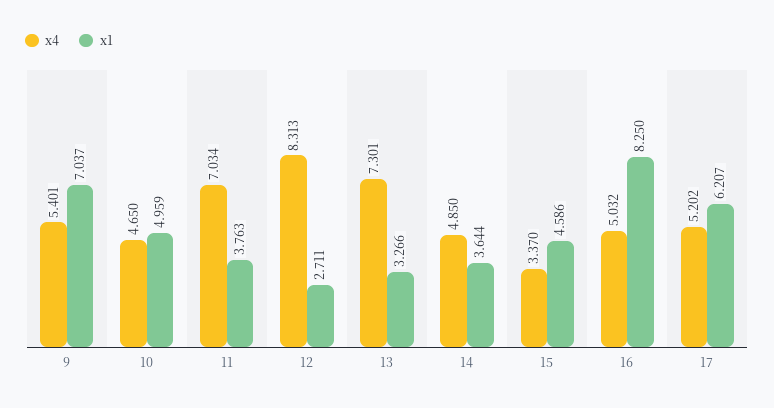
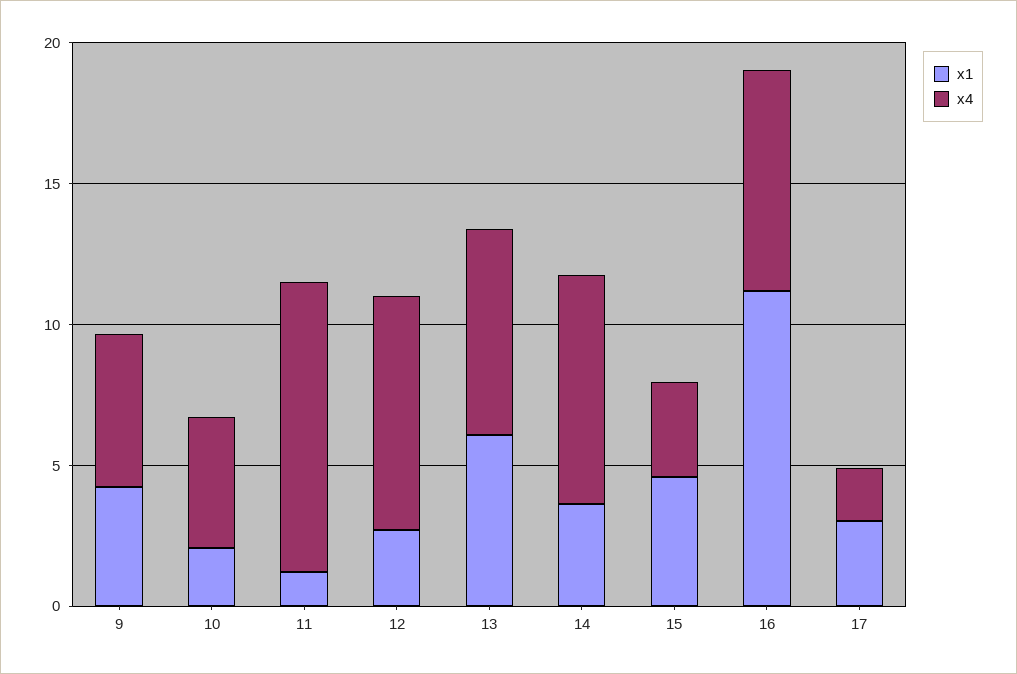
x1, 9: 7.037 -> 4
x1, 10: 4.959 -> 2
x4, 11: 7.034 -> 10
x1, 11: 3.763 -> 1
x1, 13: 3.266 -> 6
x4, 14: 4.85 -> 8
x4, 16: 5.032 -> 8
x1, 16: 8.25 -> 11
x4, 17: 5.202 -> 2
x1, 17: 6.207 -> 3

